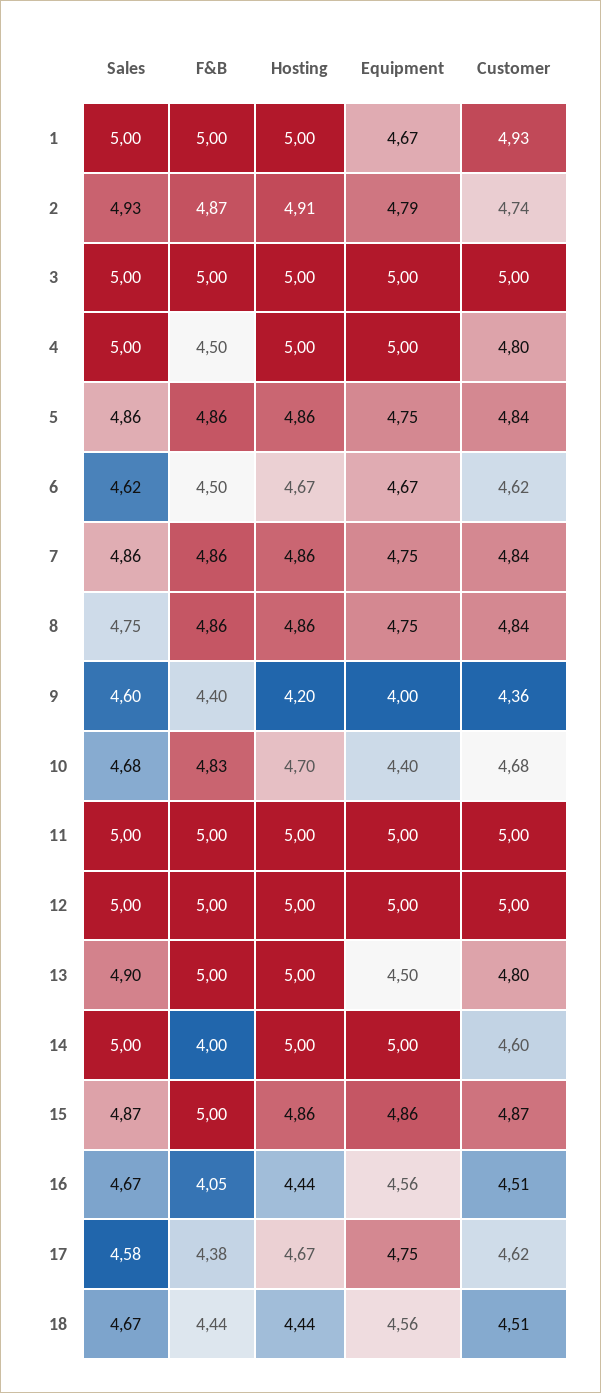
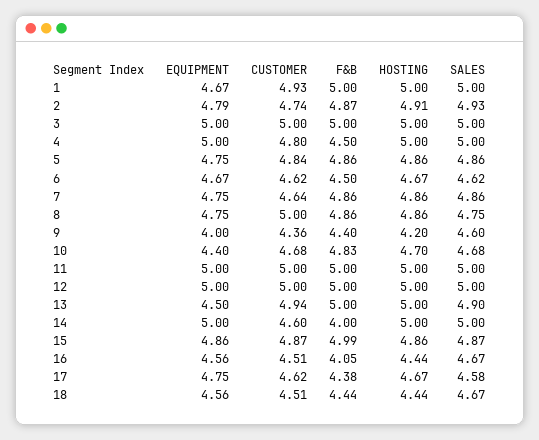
Customer, 7: 4.84 -> 4.64
Customer, 8: 4.84 -> 5
Customer, 13: 4.8 -> 4.94
F&B, 15: 5 -> 4.99

